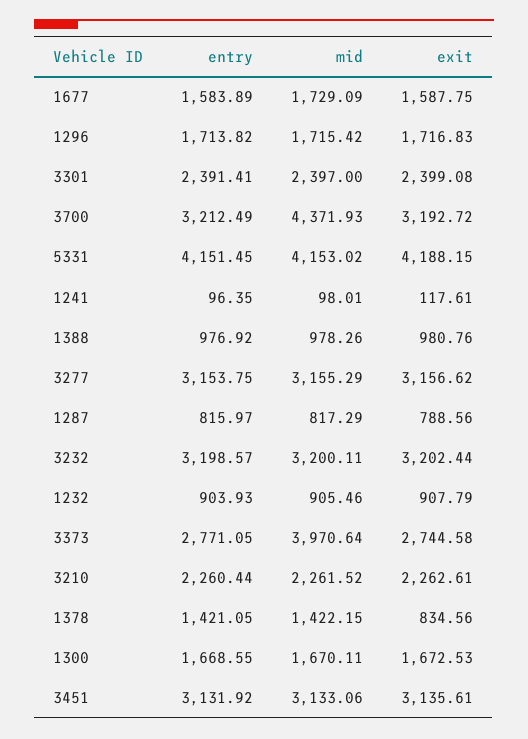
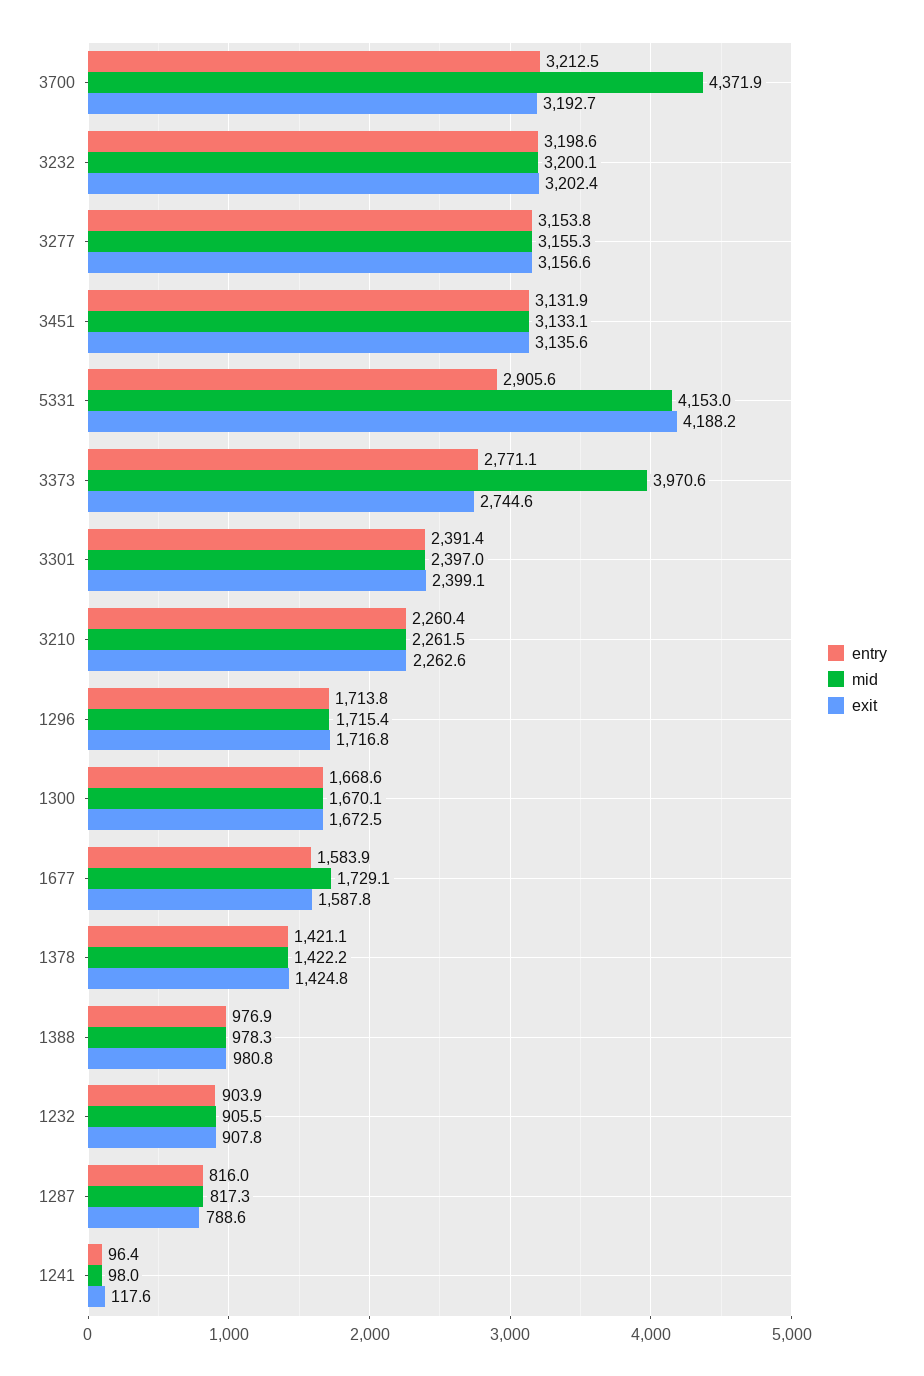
entry, 5331: 4151.45 -> 2905.6
exit, 1378: 834.56 -> 1424.8

